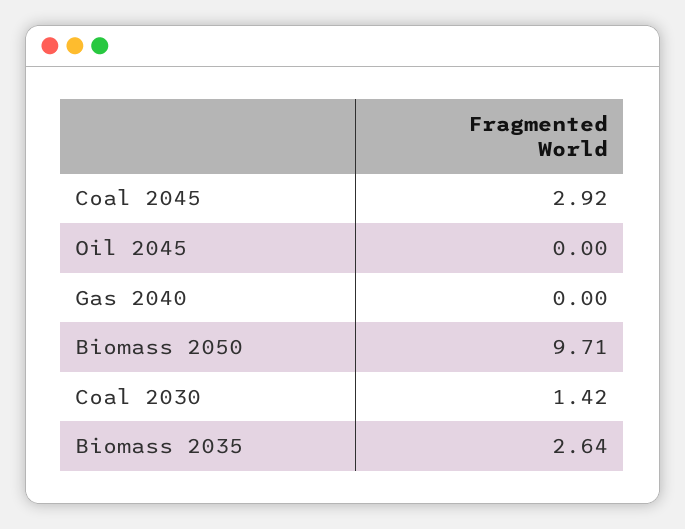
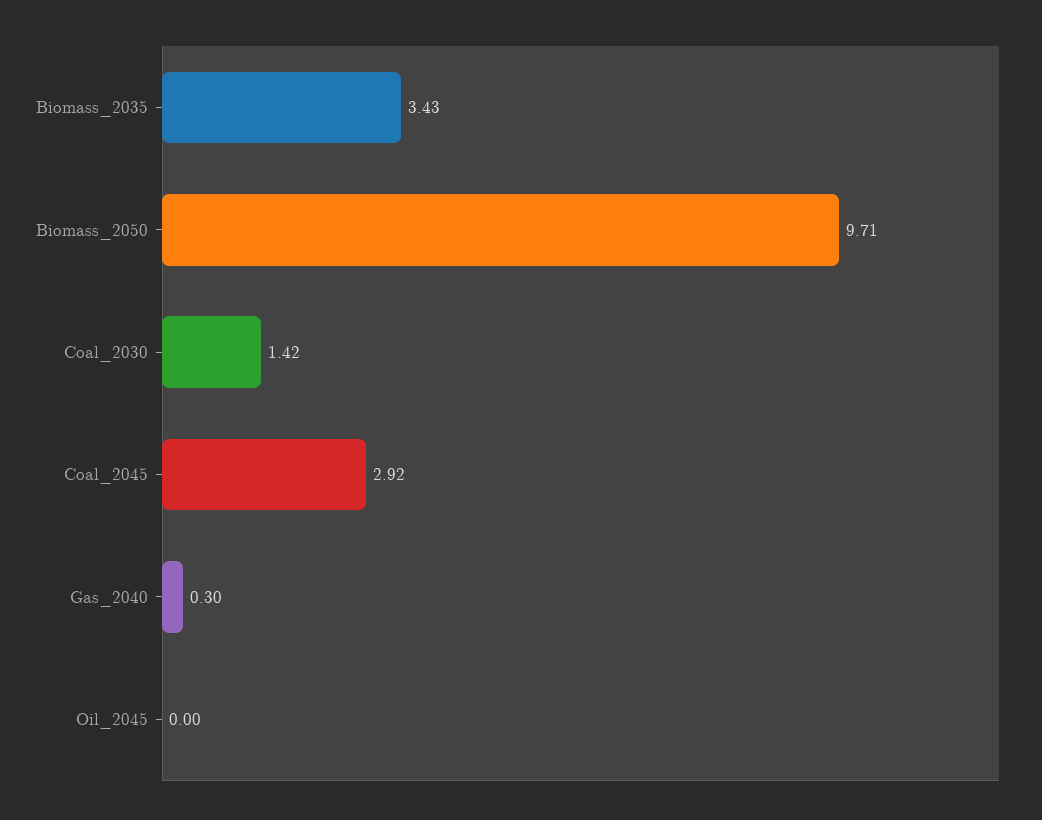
Gas 2040: 0 -> 0.3
Biomass 2035: 2.64 -> 3.43

